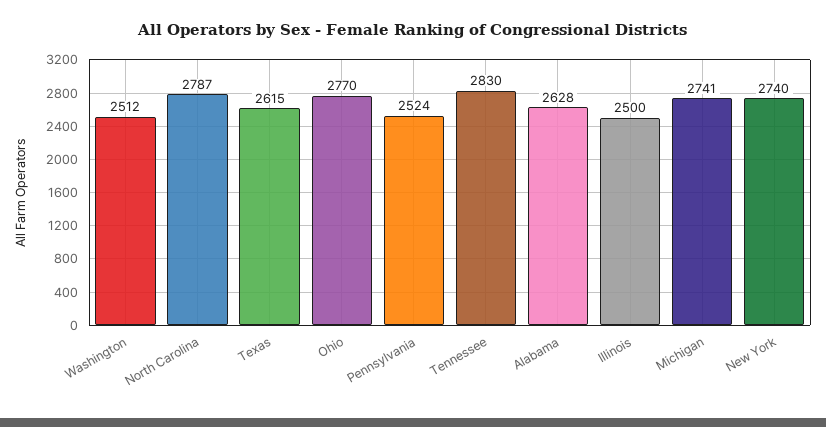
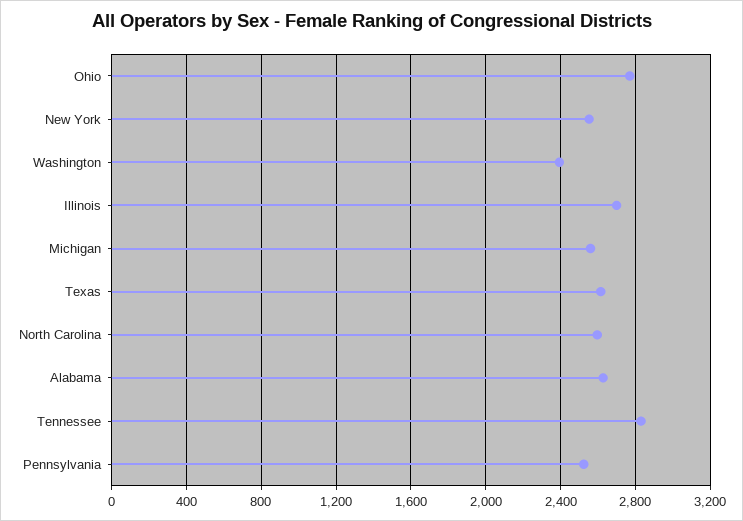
Washington: 2512 -> 2400
North Carolina: 2787 -> 2600
Illinois: 2500 -> 2700
Michigan: 2741 -> 2550
New York: 2740 -> 2550

